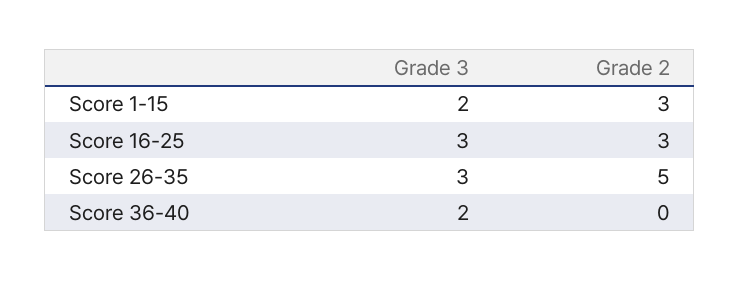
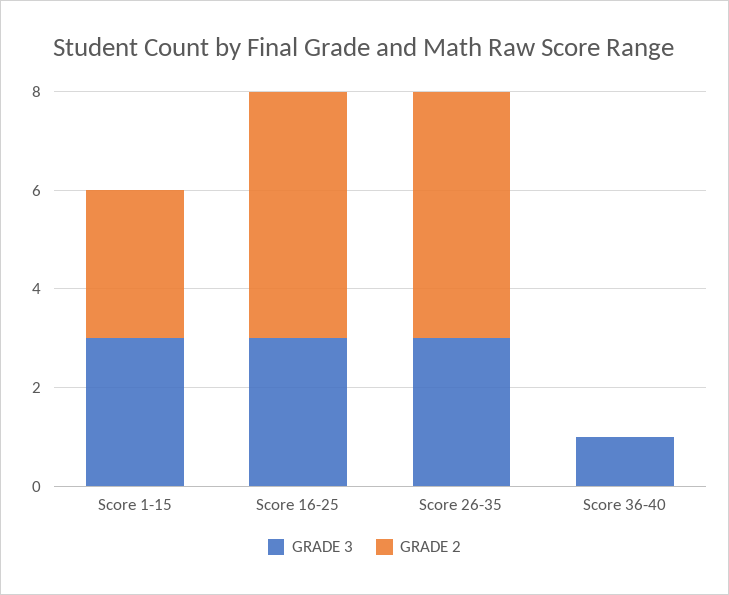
Grade 3, Score 1-15: 2 -> 3
Grade 2, Score 16-25: 3 -> 5
Grade 3, Score 36-40: 2 -> 1

